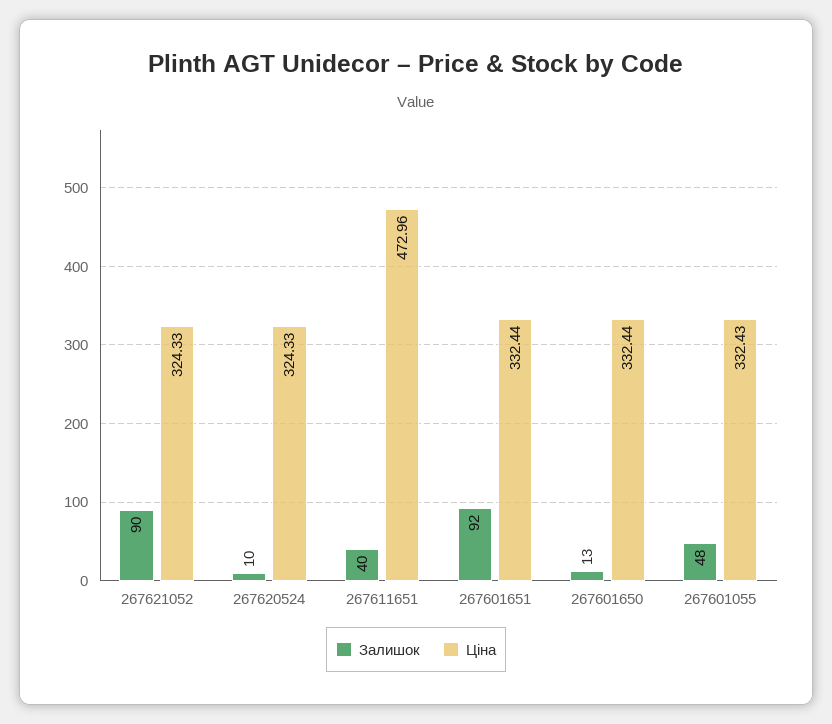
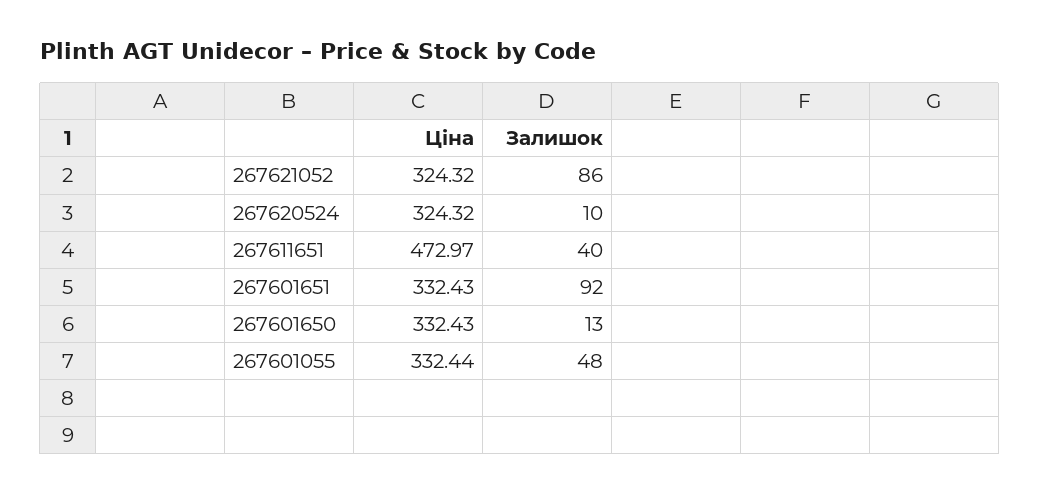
Залишок, 267621052: 90 -> 86
Ціна, 267621052: 324.33 -> 324.32
Ціна, 267620524: 324.33 -> 324.32
Ціна, 267611651: 472.96 -> 472.97
Ціна, 267601651: 332.44 -> 332.43
Ціна, 267601650: 332.44 -> 332.43
Ціна, 267601055: 332.43 -> 332.44

